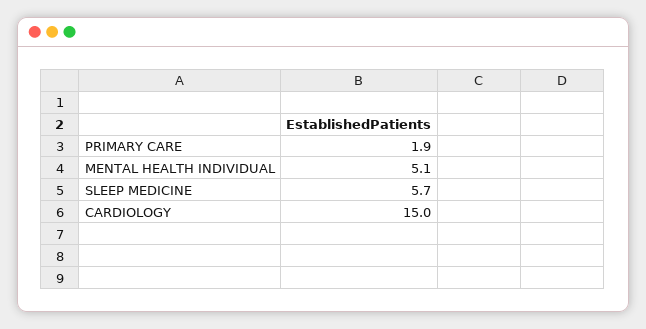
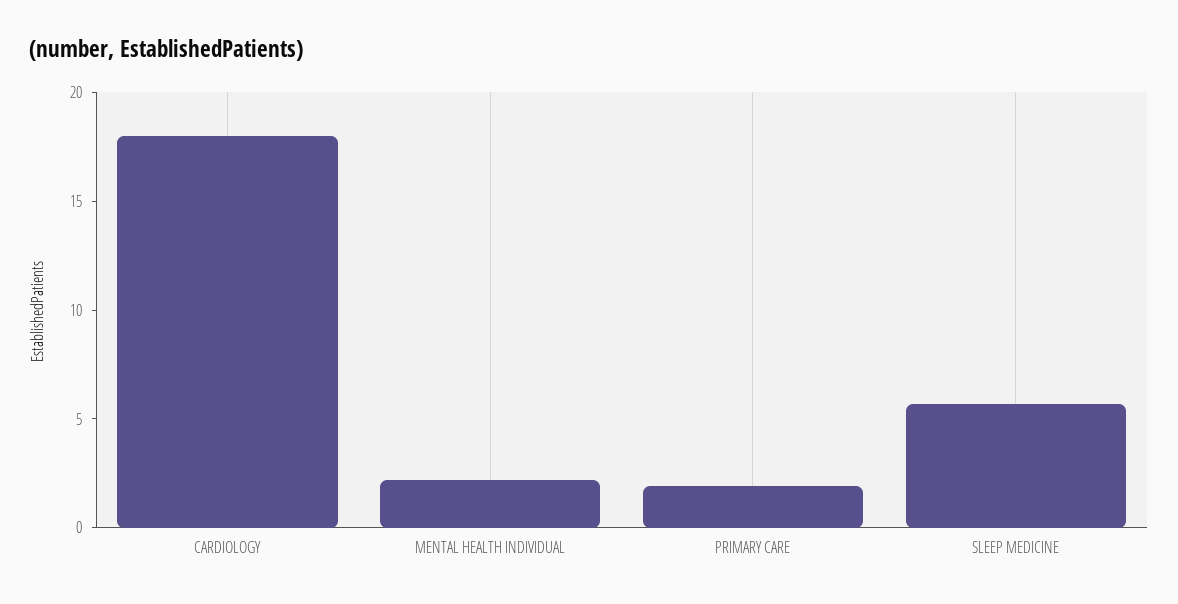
MENTAL HEALTH INDIVIDUAL: 5.1 -> 2
CARDIOLOGY: 15 -> 18

